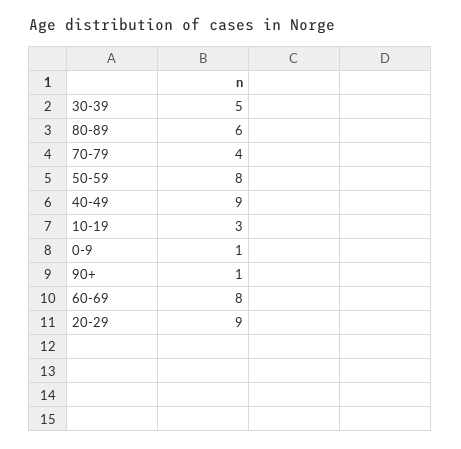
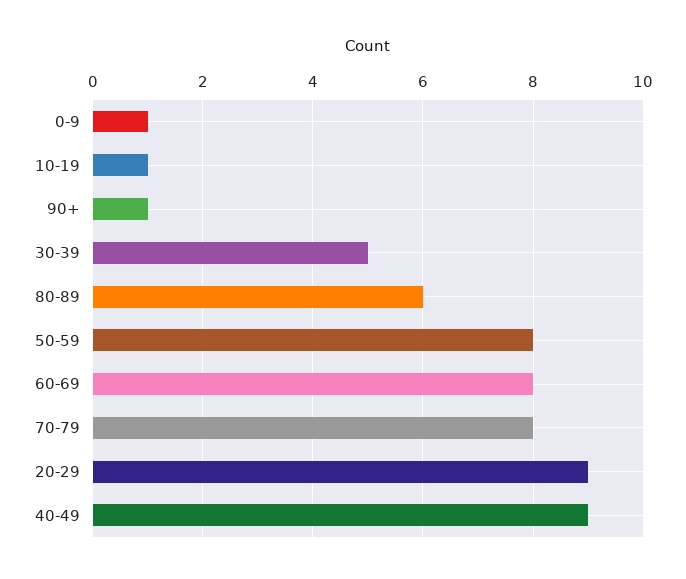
70-79: 4 -> 8
10-19: 3 -> 1

